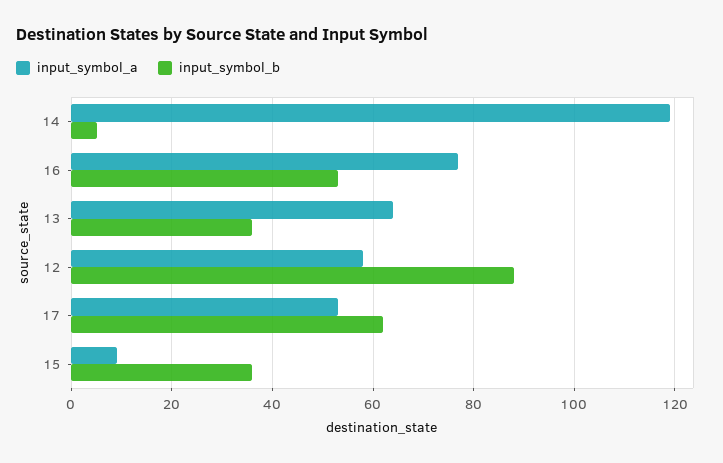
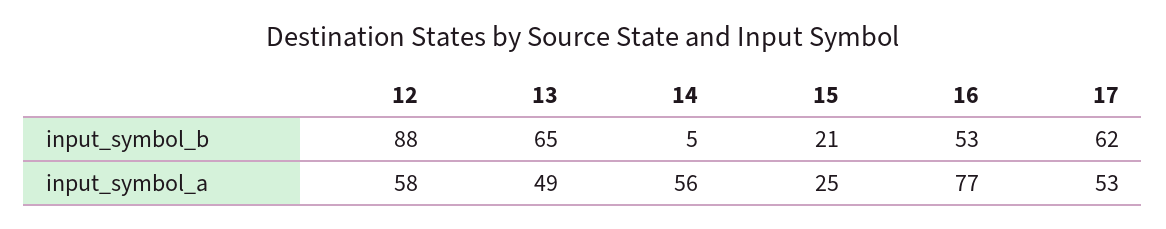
input_symbol_a, 14: 120 -> 56
input_symbol_a, 13: 65 -> 49
input_symbol_b, 13: 35 -> 65
input_symbol_a, 15: 10 -> 25
input_symbol_b, 15: 35 -> 21

